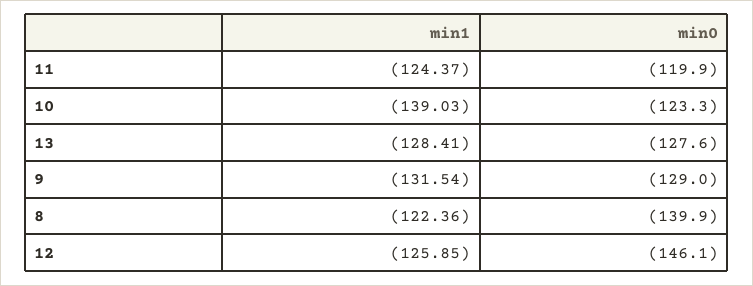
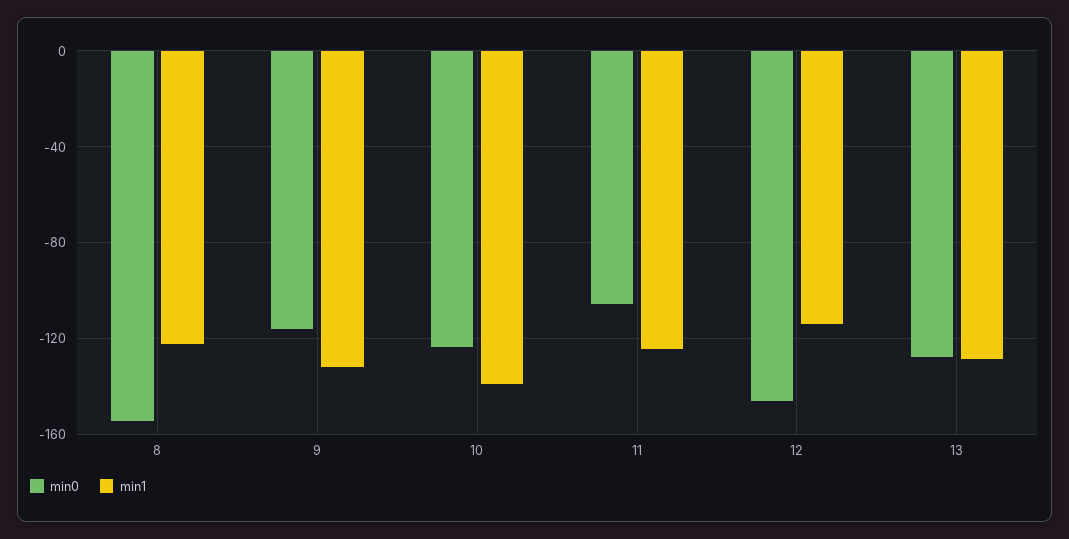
min0, 11: -119.9 -> -105
min0, 9: -129 -> -115
min0, 8: -139.9 -> -155
min1, 12: -125.85 -> -115

